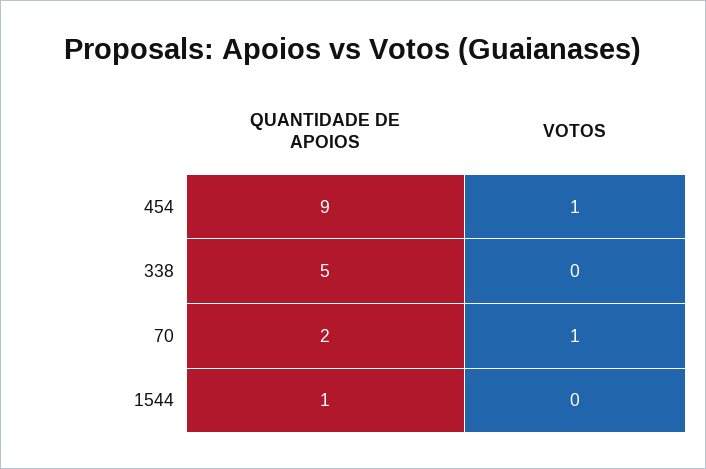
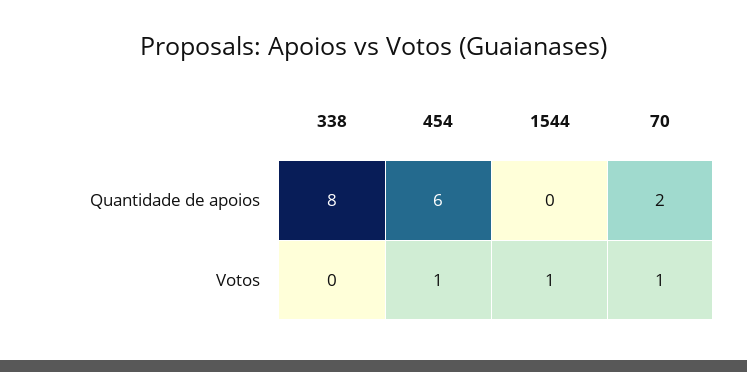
QUANTIDADE DE APOIOS, 454: 9 -> 6
QUANTIDADE DE APOIOS, 338: 5 -> 8
QUANTIDADE DE APOIOS, 1544: 1 -> 0
VOTOS, 1544: 0 -> 1

